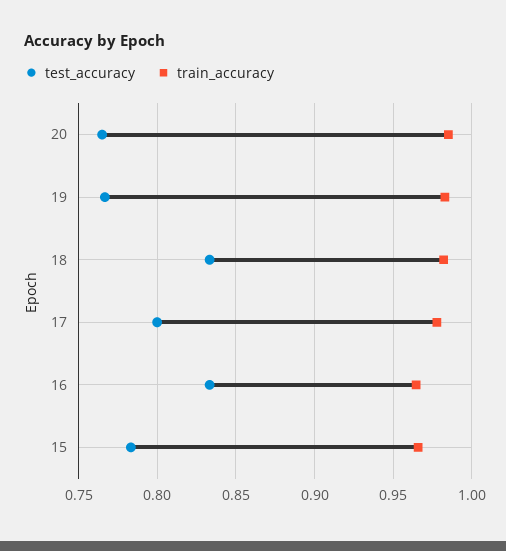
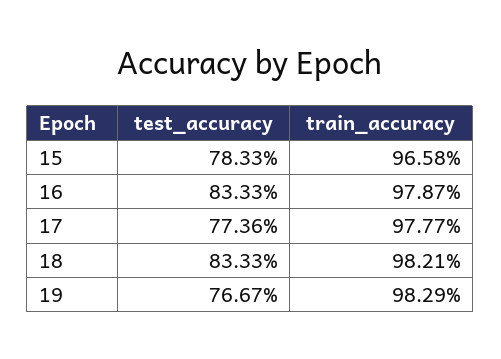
test_accuracy, 20: 0.765 -> none
train_accuracy, 20: 0.985 -> none
test_accuracy, 17: 0.8 -> 0.7736
train_accuracy, 16: 0.965 -> 0.9787

